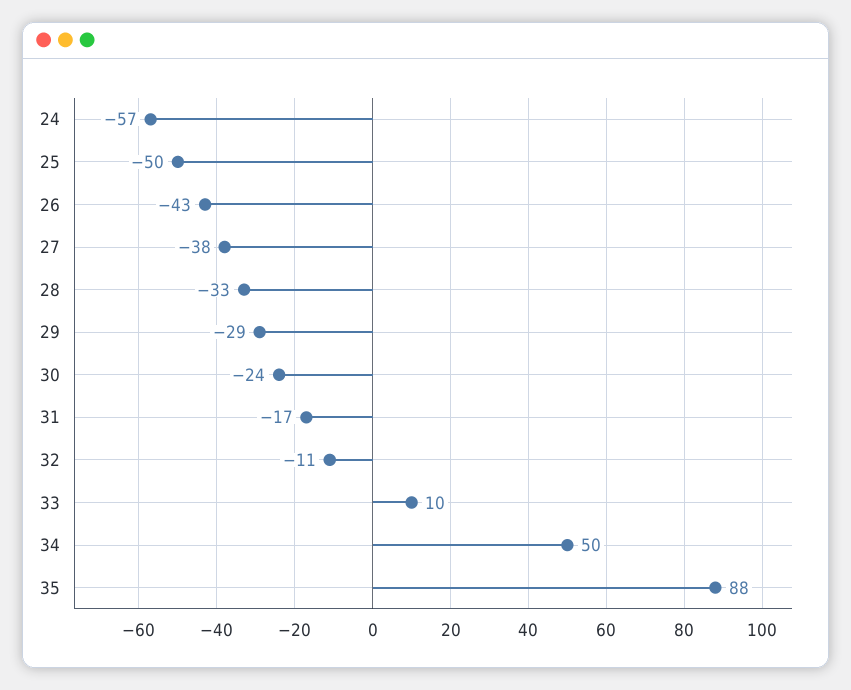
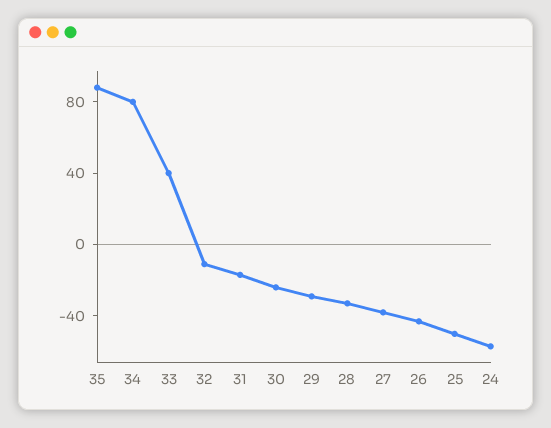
33: 10 -> 40
34: 50 -> 80

